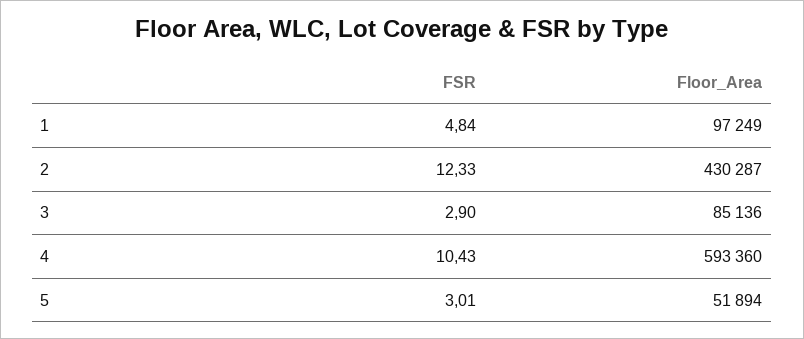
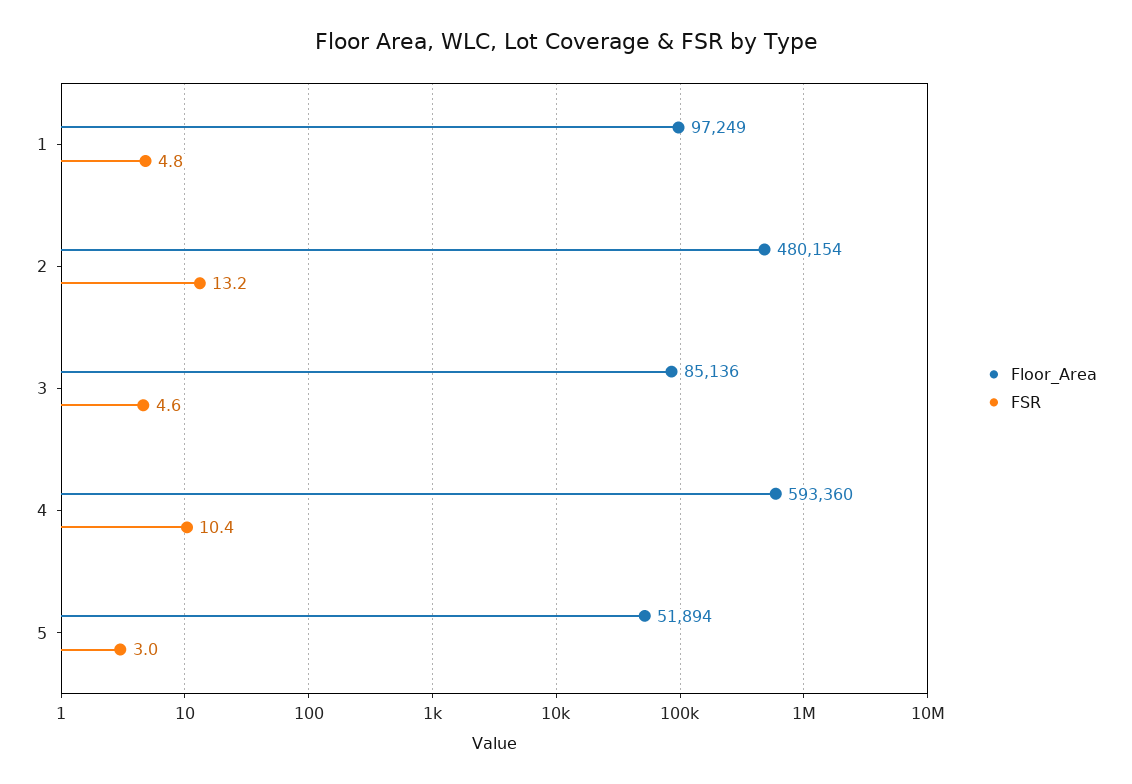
FSR, 2: 12.33 -> 13.2
Floor_Area, 2: 430287 -> 480154
FSR, 3: 2.9 -> 4.6

